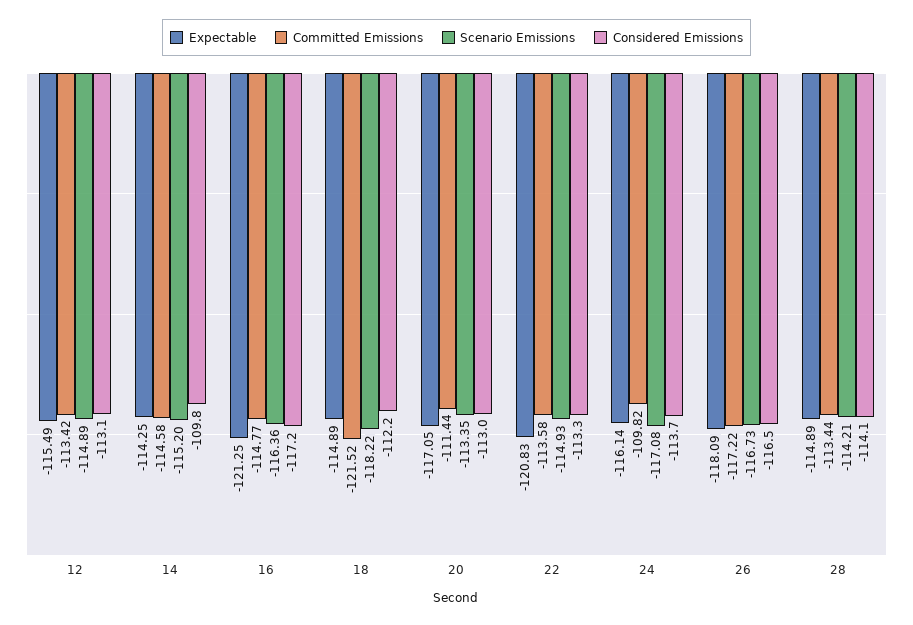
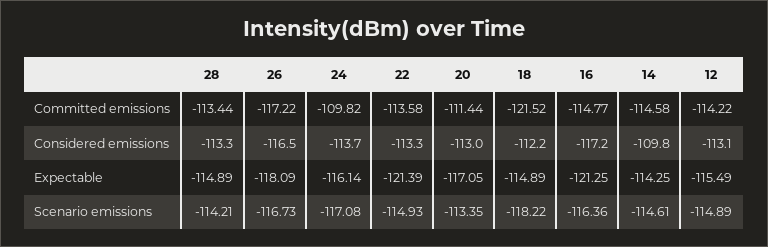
Committed Emissions, 12: -113.42 -> -114.22
Scenario Emissions, 14: -115.2 -> -114.61
Expectable, 22: -120.83 -> -121.39
Considered Emissions, 28: -114.1 -> -113.3

